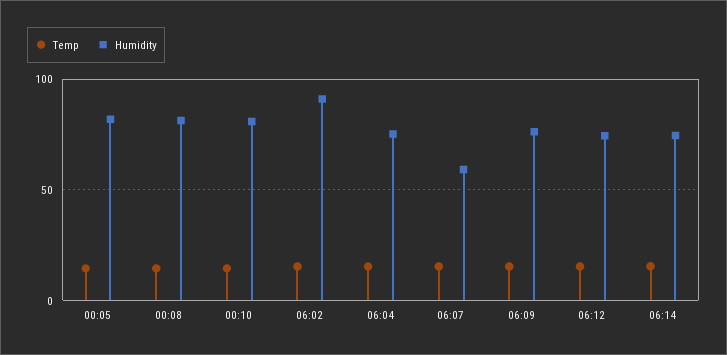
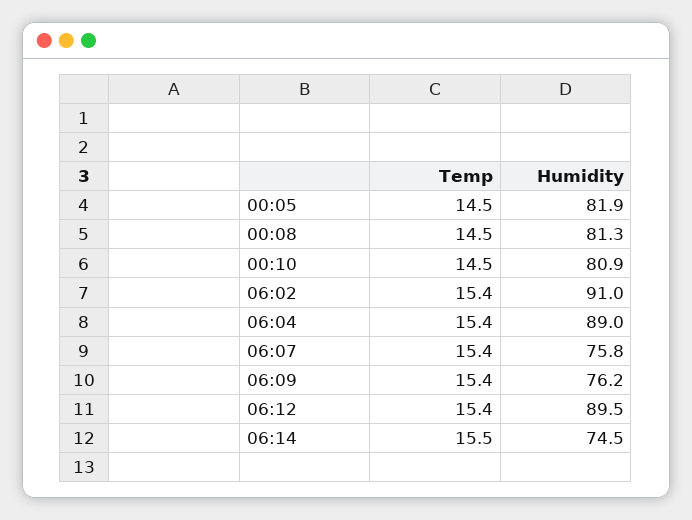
Humidity, 06:04: 75 -> 89
Humidity, 06:07: 60 -> 75.8
Humidity, 06:12: 75 -> 89.5

